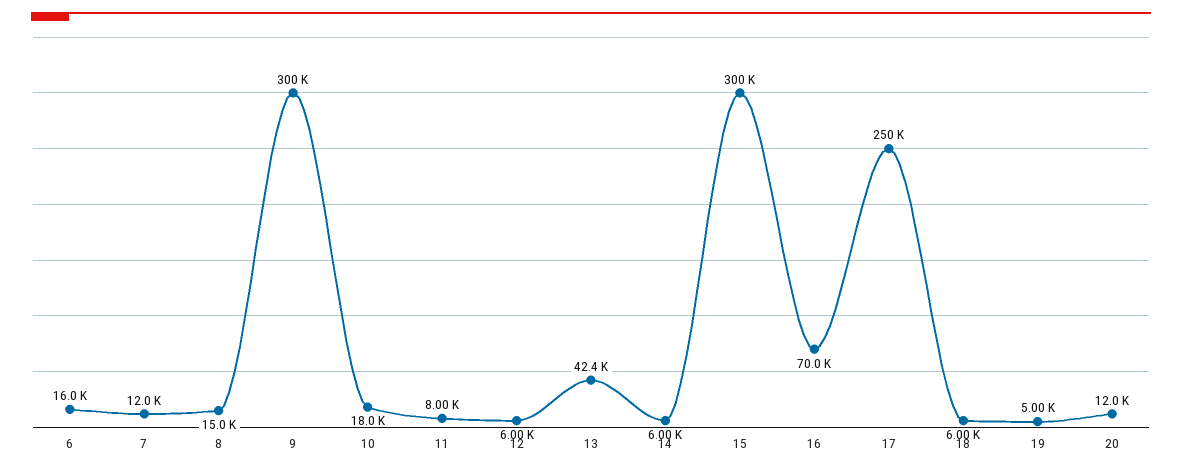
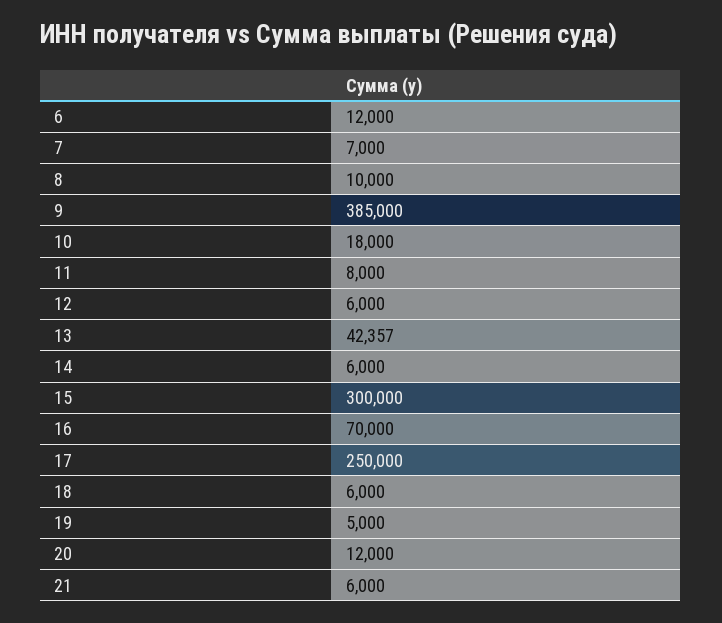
6: 16000 -> 12000
7: 12000 -> 7000
8: 15000 -> 10000
9: 300000 -> 385000
21: none -> 6000

